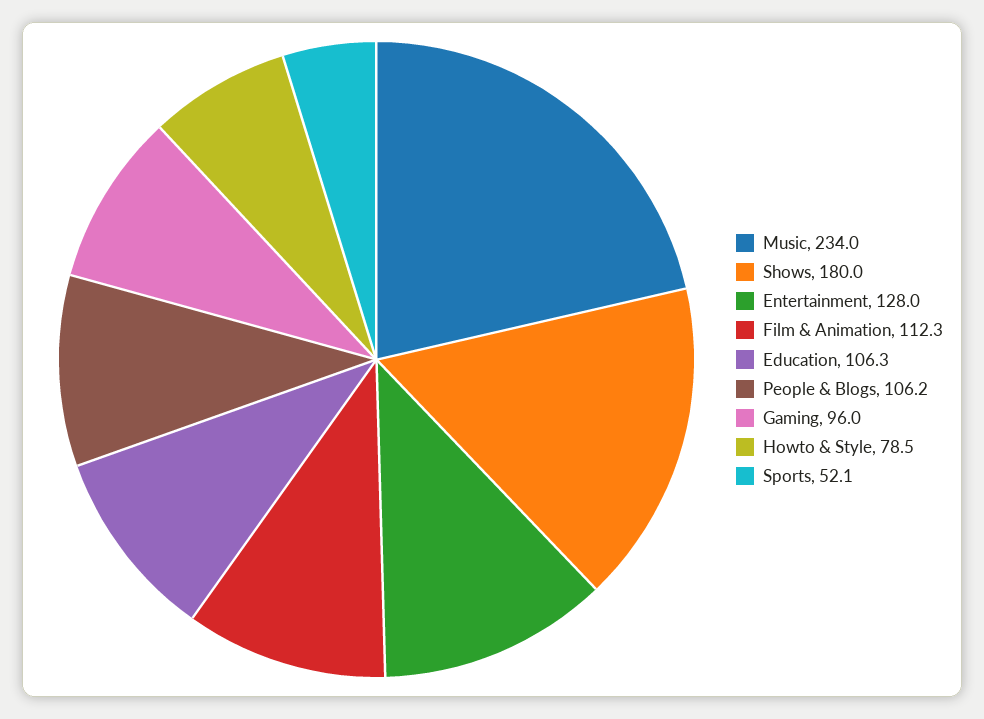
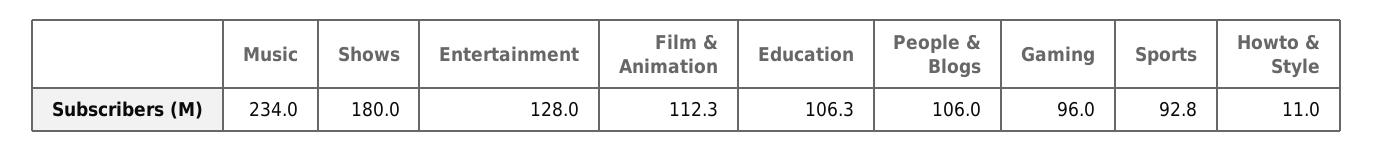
People & Blogs: 106.2 -> 106
Howto & Style: 78.5 -> 11
Sports: 52.1 -> 92.8

